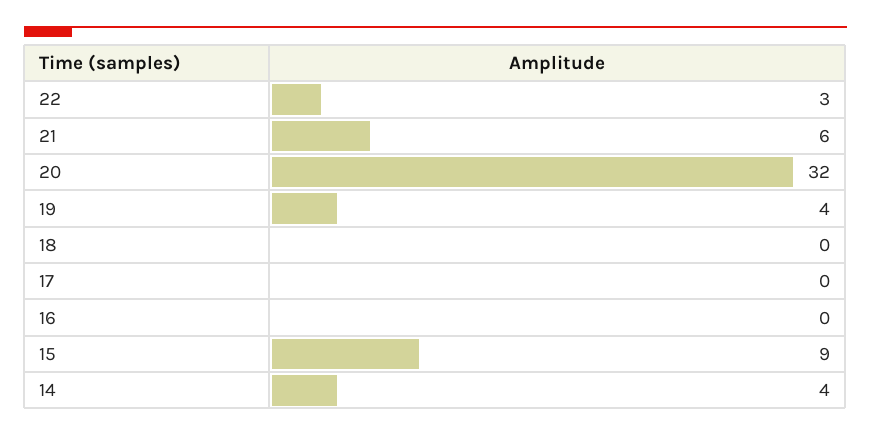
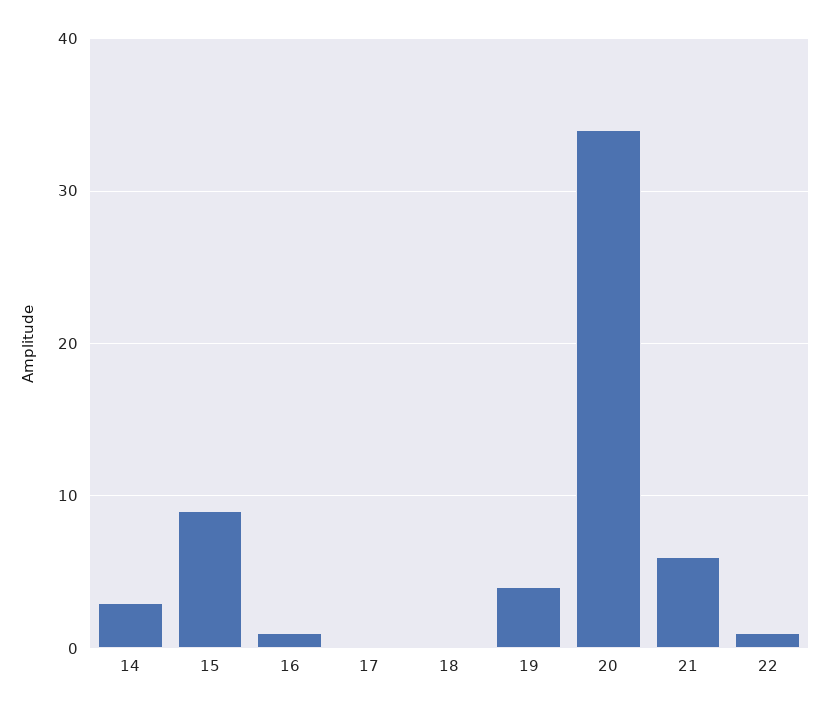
22: 3 -> 1
20: 32 -> 34
16: 0 -> 1
14: 4 -> 3

